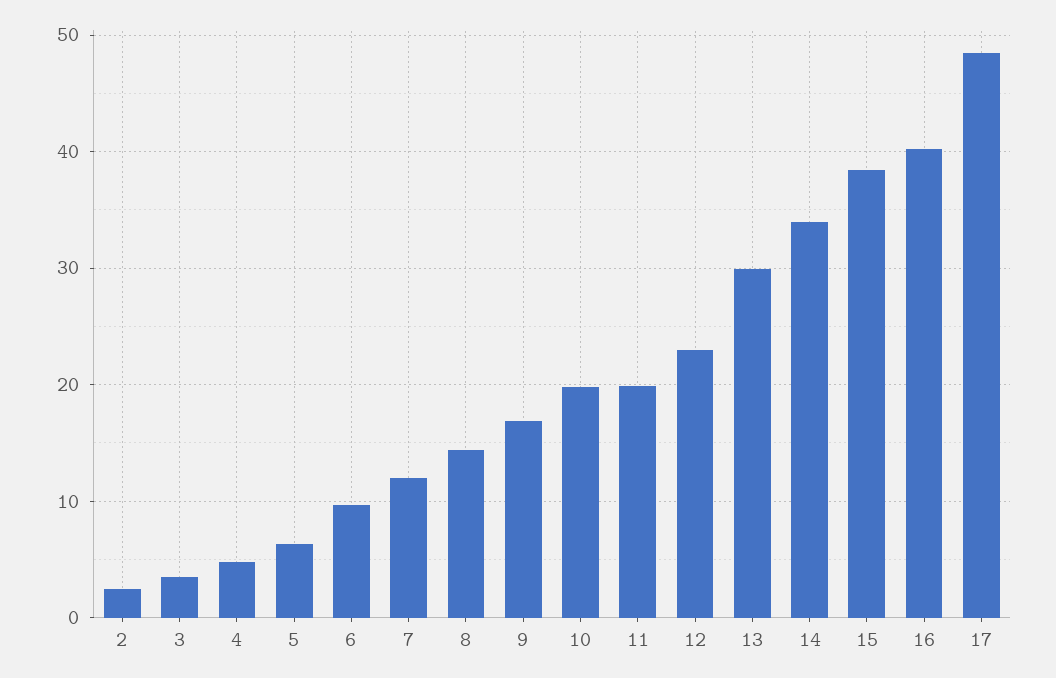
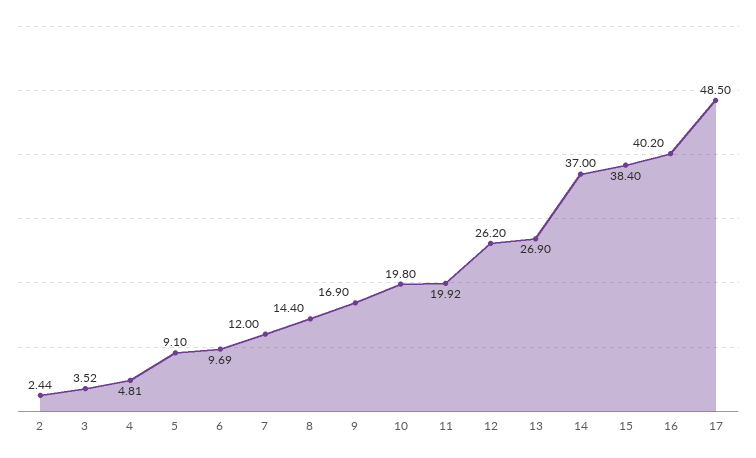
5: 6 -> 9.1
12: 23 -> 26.2
13: 30 -> 26.9
14: 34 -> 37

